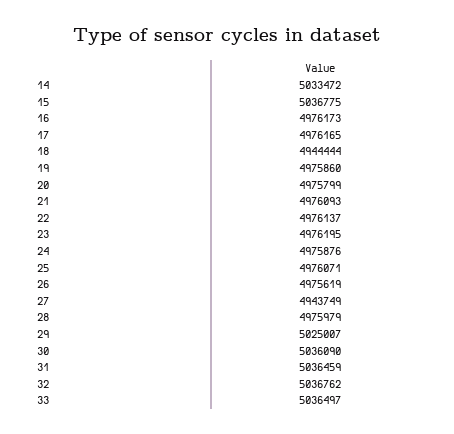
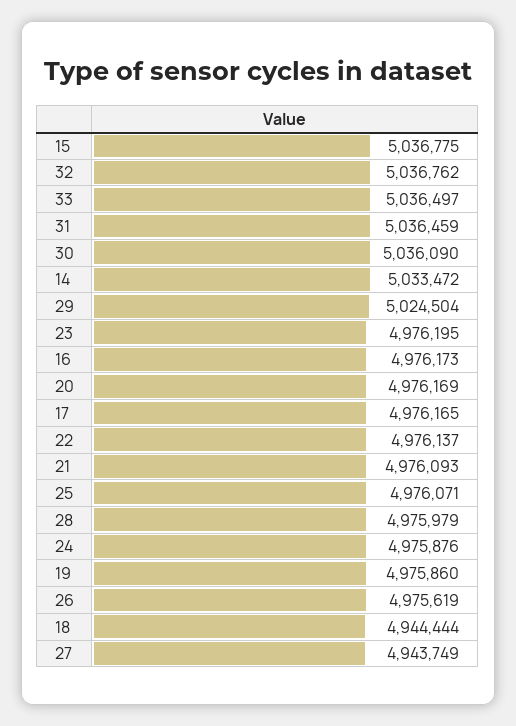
20: 4975799 -> 4976169
29: 5025007 -> 5024504

